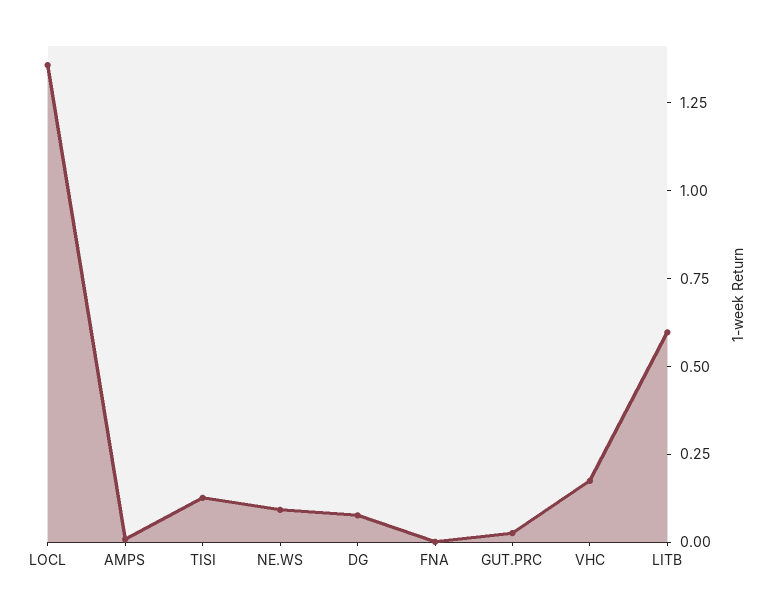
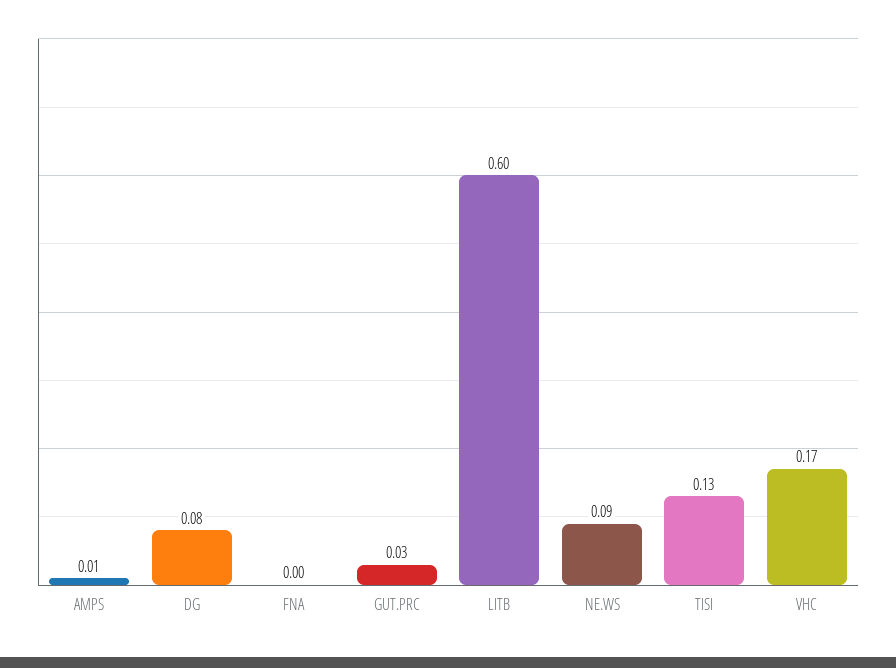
LOCL: 1.35 -> none

